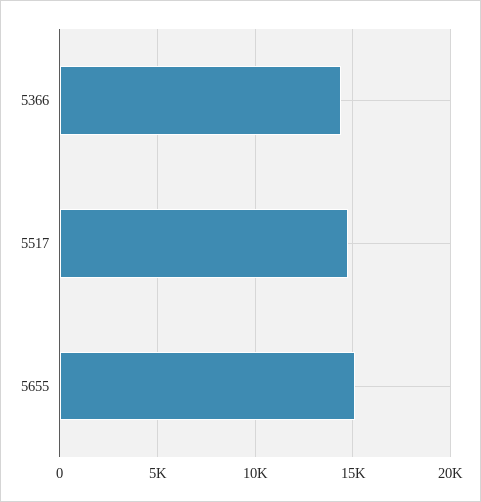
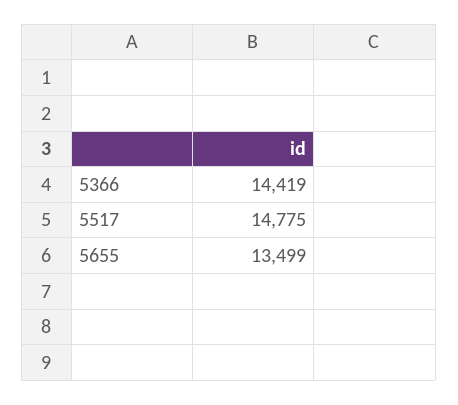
5655: 15000 -> 13499

